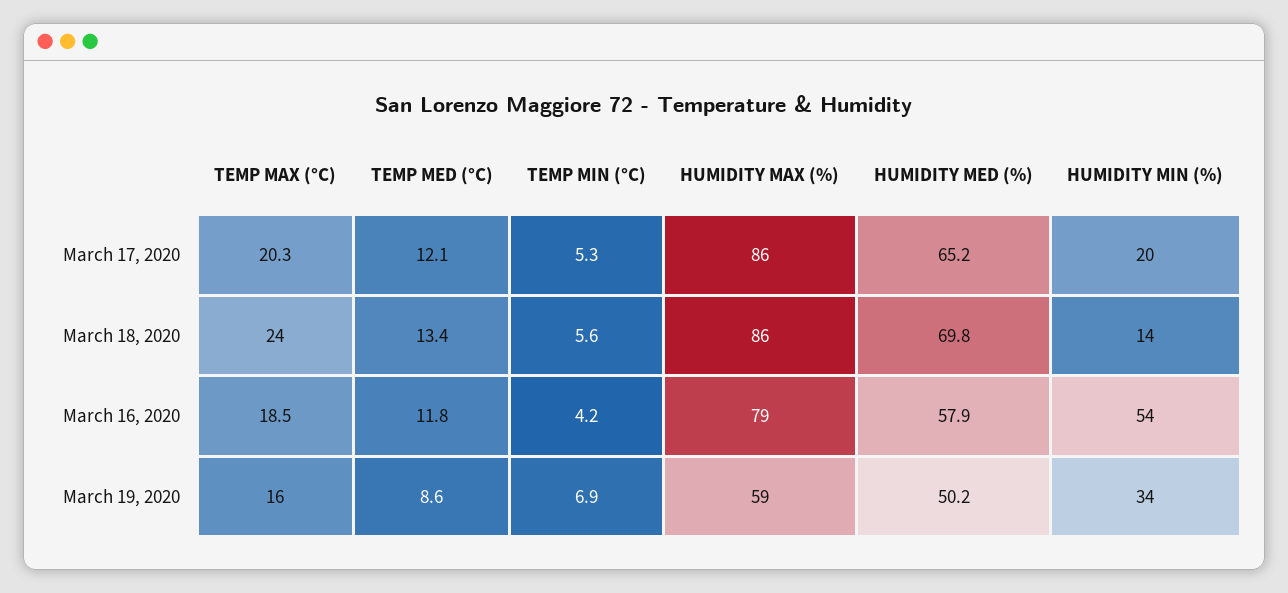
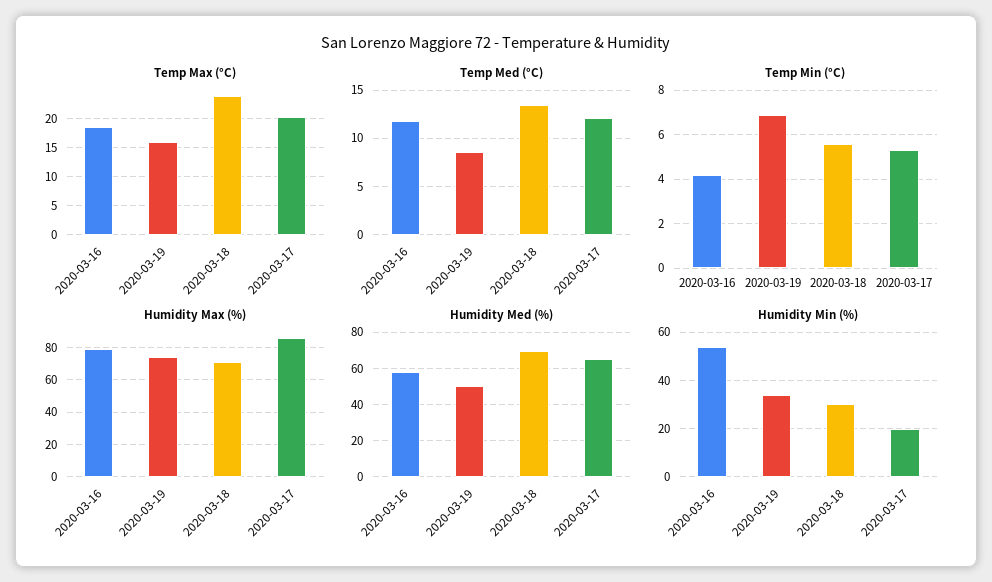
HUMIDITY MAX (%), March 18, 2020: 86 -> 70
HUMIDITY MIN (%), March 18, 2020: 14 -> 30
HUMIDITY MAX (%), March 19, 2020: 59 -> 75

